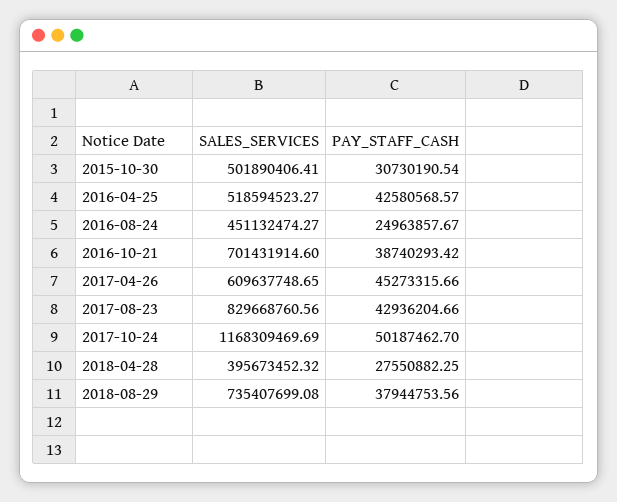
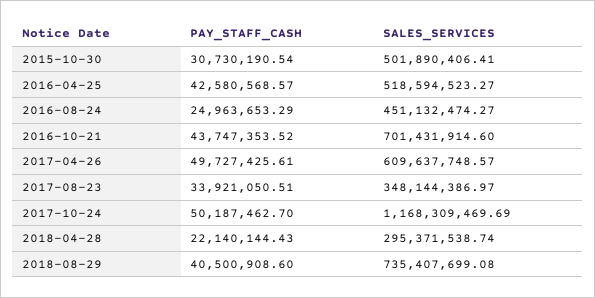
PAY_STAFF_CASH, 2016-08-24: 24963857.67 -> 24963653.29
PAY_STAFF_CASH, 2016-10-21: 38740293.42 -> 43747353.52
SALES_SERVICES, 2017-04-26: 609637748.65 -> 609637748.57
PAY_STAFF_CASH, 2017-04-26: 45273315.66 -> 49727425.61
SALES_SERVICES, 2017-08-23: 829668760.56 -> 348144386.97
PAY_STAFF_CASH, 2017-08-23: 42936204.66 -> 33921050.51
SALES_SERVICES, 2018-04-28: 395673452.32 -> 295371538.74
PAY_STAFF_CASH, 2018-04-28: 27550882.25 -> 22140144.43
PAY_STAFF_CASH, 2018-08-29: 37944753.56 -> 40500908.6

